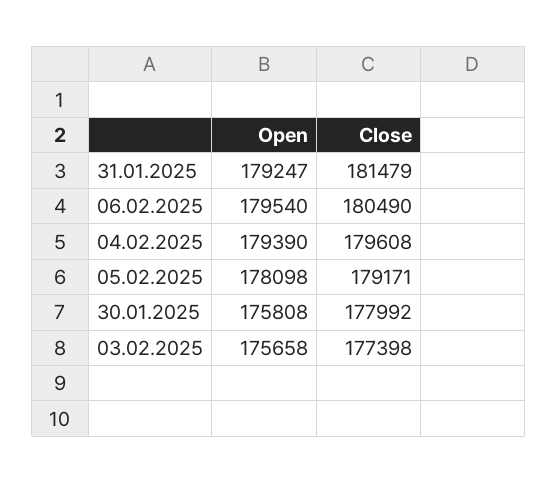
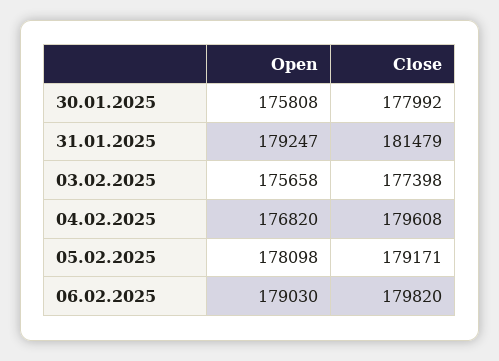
Open, 06.02.2025: 179540 -> 179030
Close, 06.02.2025: 180490 -> 179820
Open, 04.02.2025: 179390 -> 176820

